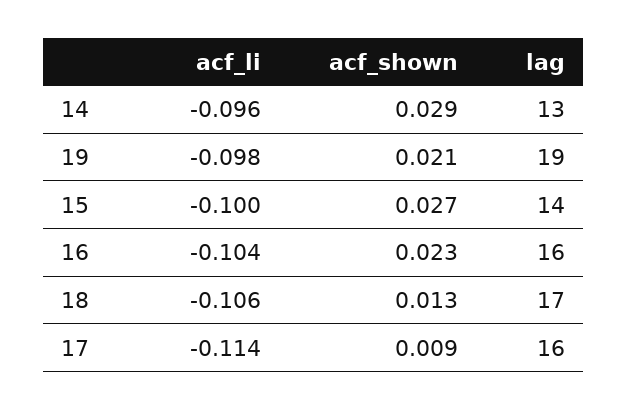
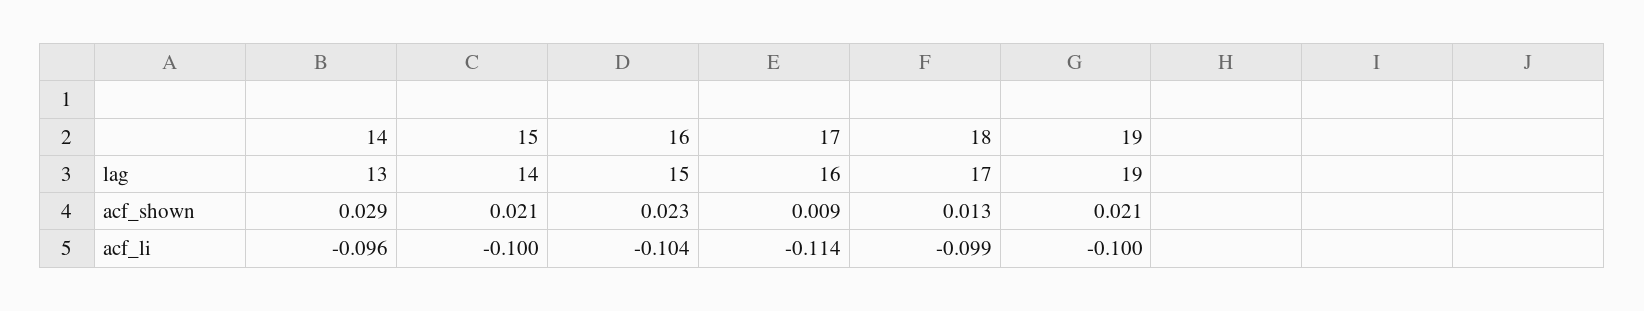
acf_li, 19: -0.098 -> -0.1
acf_shown, 15: 0.027 -> 0.021
lag, 16: 16 -> 15
acf_li, 18: -0.106 -> -0.099

